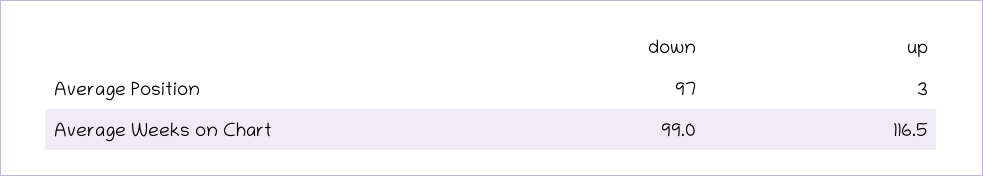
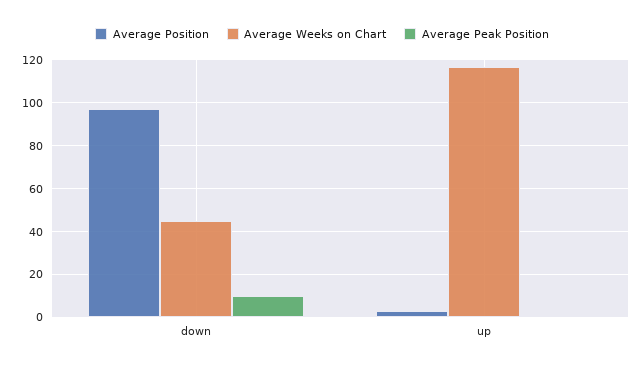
Average Weeks on Chart, down: 99 -> 45
Average Peak Position, down: none -> 10
Average Peak Position, up: none -> 0

